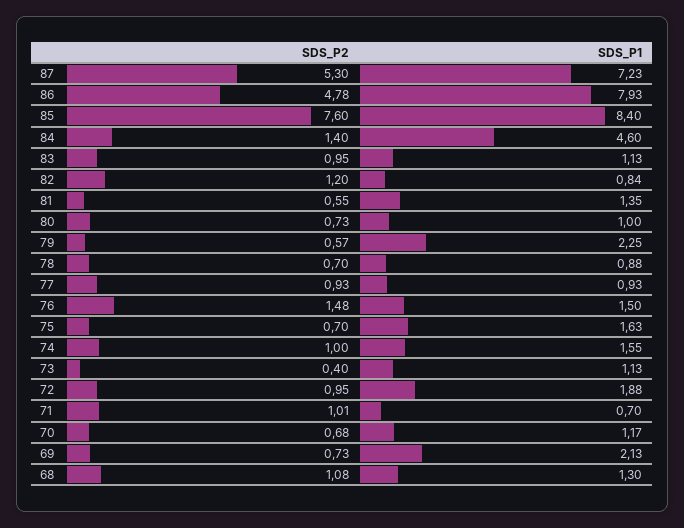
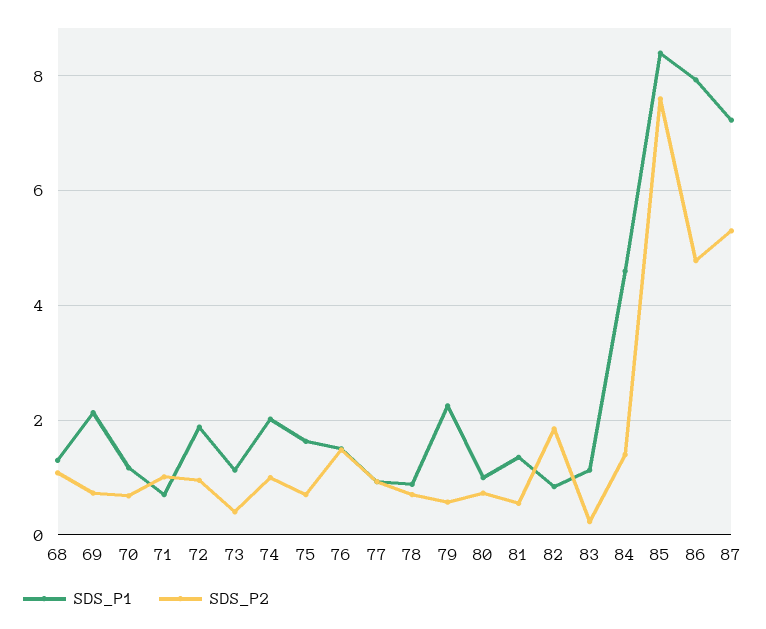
SDS_P2, 83: 0.95 -> 0.2
SDS_P2, 82: 1.2 -> 1.8
SDS_P1, 74: 1.55 -> 2

